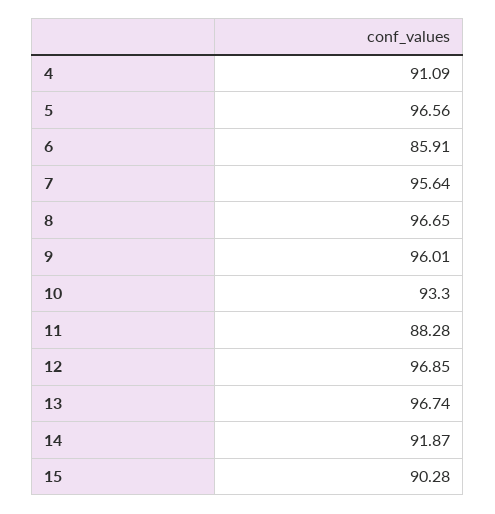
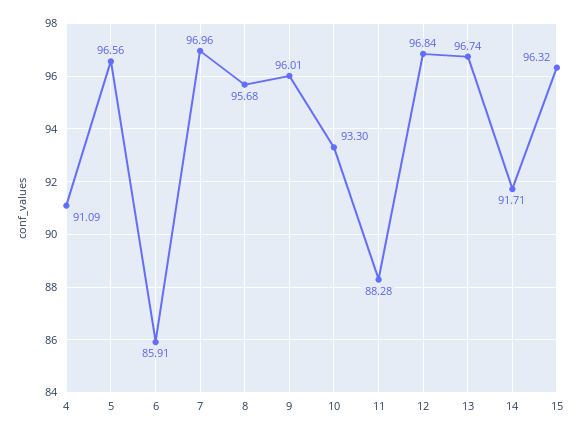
7: 95.64 -> 96.96
8: 96.65 -> 95.68
12: 96.85 -> 96.84
14: 91.87 -> 91.71
15: 90.28 -> 96.32

